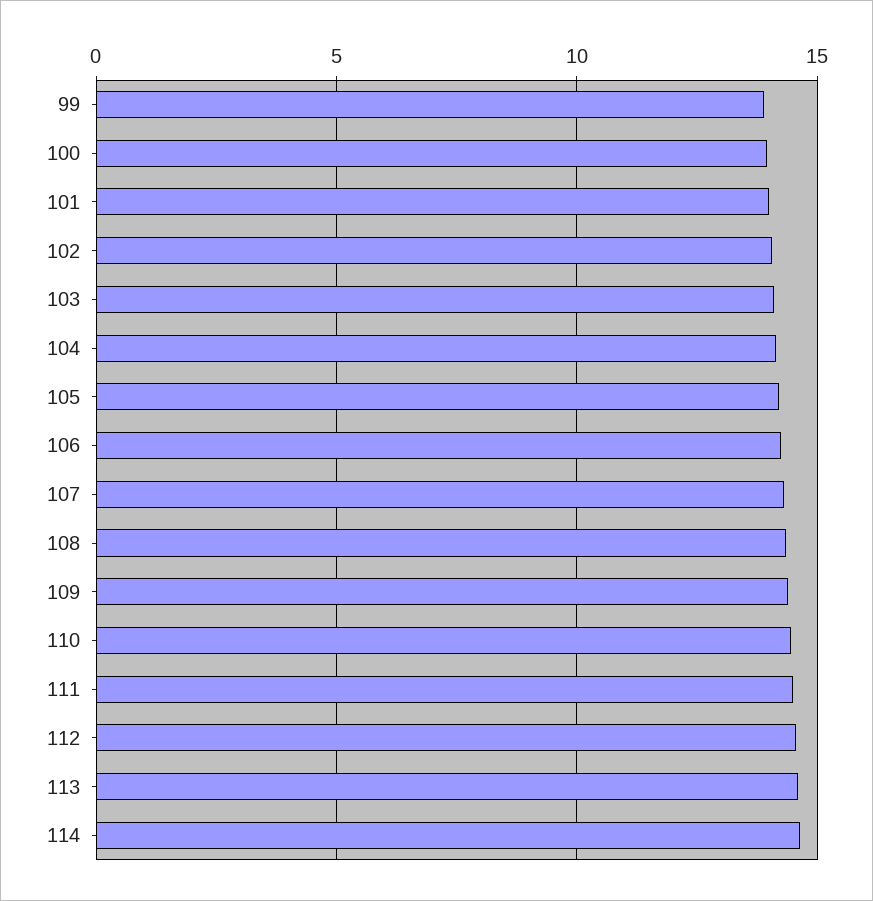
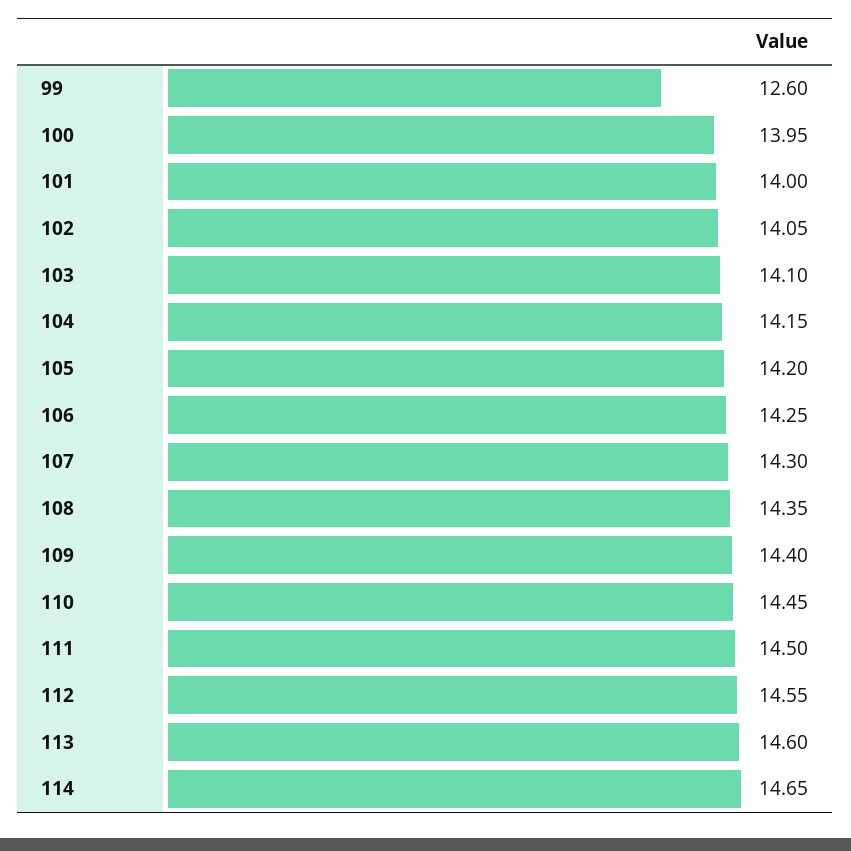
99: 14 -> 12.6

